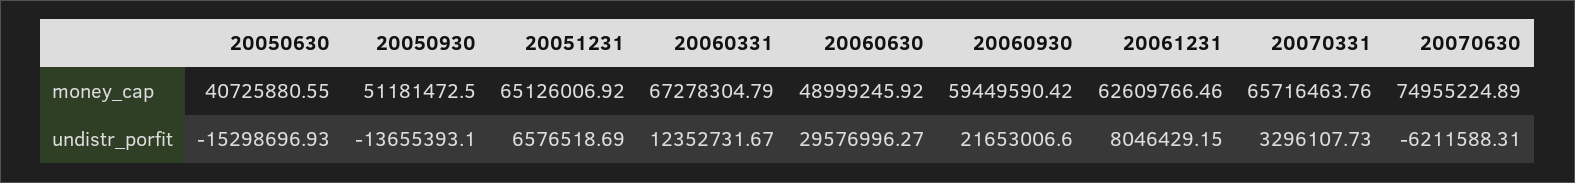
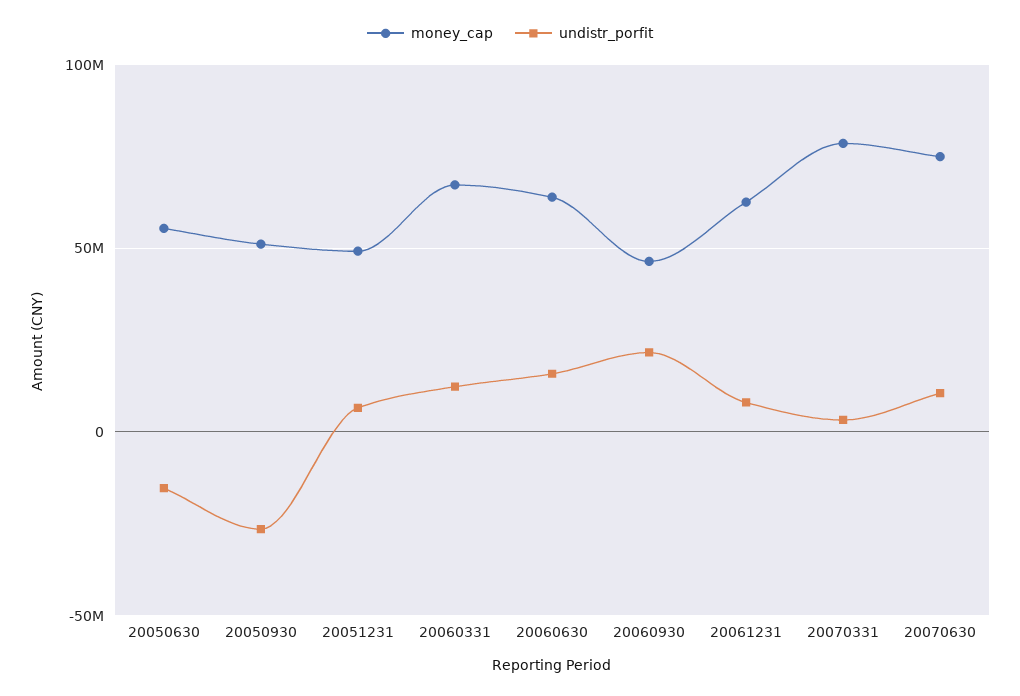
money_cap, 20050630: 40725880.55 -> 55000000
money_cap, 20051231: 65126006.92 -> 50000000
money_cap, 20060630: 48999245.92 -> 65000000
money_cap, 20060930: 59449590.42 -> 45000000
money_cap, 20070331: 65716463.76 -> 80000000
undistr_porfit, 20050930: -13655393.1 -> -25000000
undistr_porfit, 20060630: 29576996.27 -> 15000000
undistr_porfit, 20070630: -6211588.31 -> 10000000

